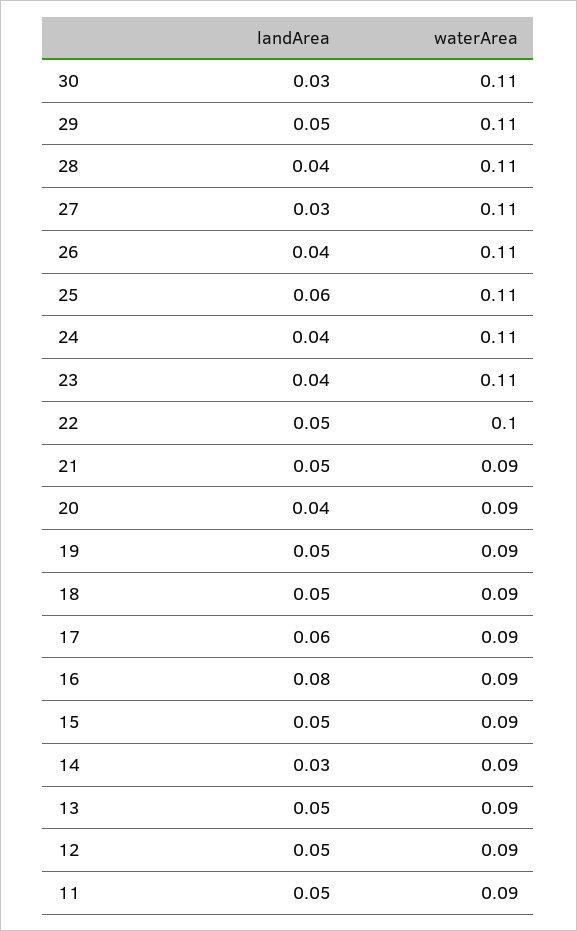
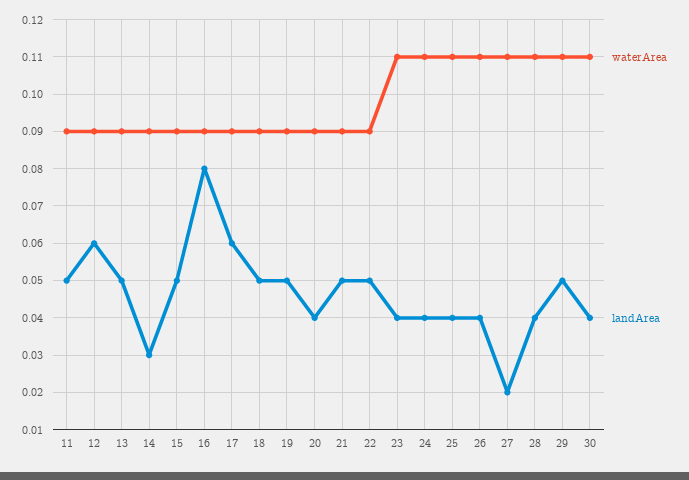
landArea, 30: 0.03 -> 0.04
landArea, 27: 0.03 -> 0.02
landArea, 25: 0.06 -> 0.04
waterArea, 22: 0.1 -> 0.09
landArea, 12: 0.05 -> 0.06

